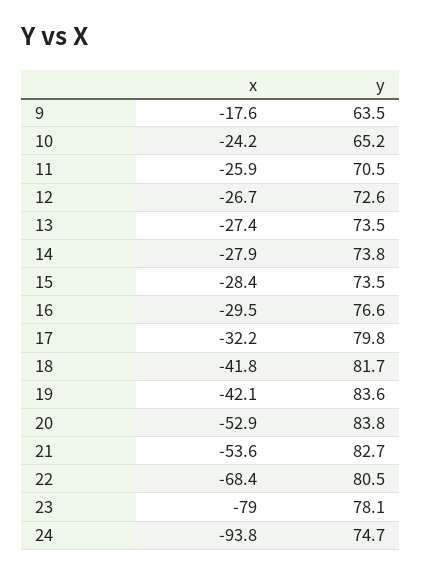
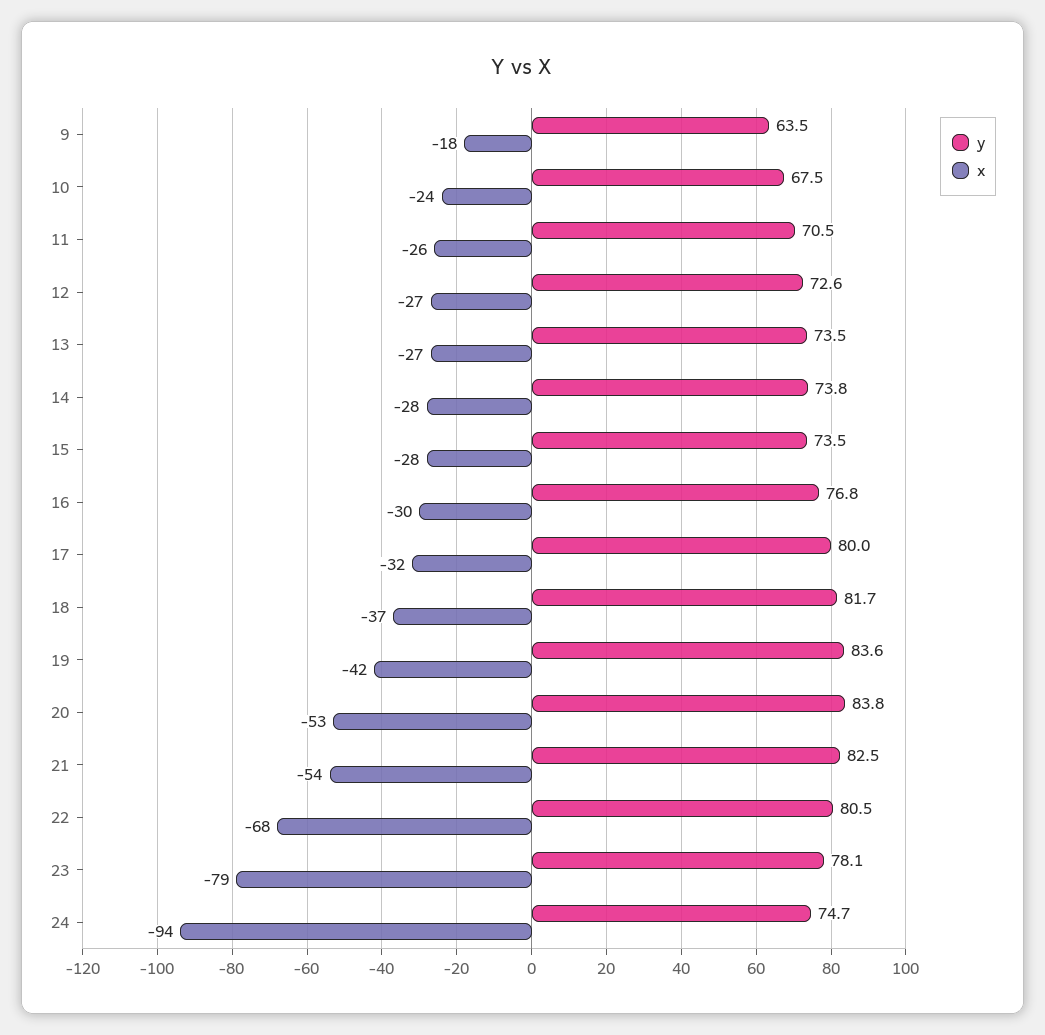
y, 10: 65.2 -> 67.5
y, 16: 76.6 -> 76.8
y, 17: 79.8 -> 80
x, 18: -41.8 -> -37
y, 21: 82.7 -> 82.5

